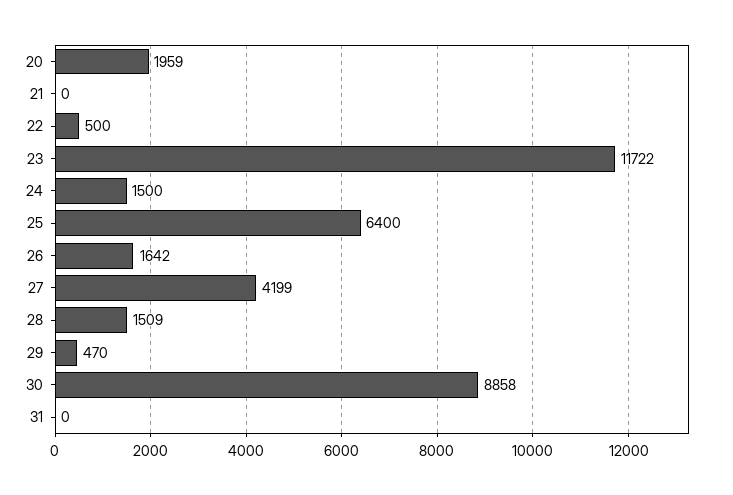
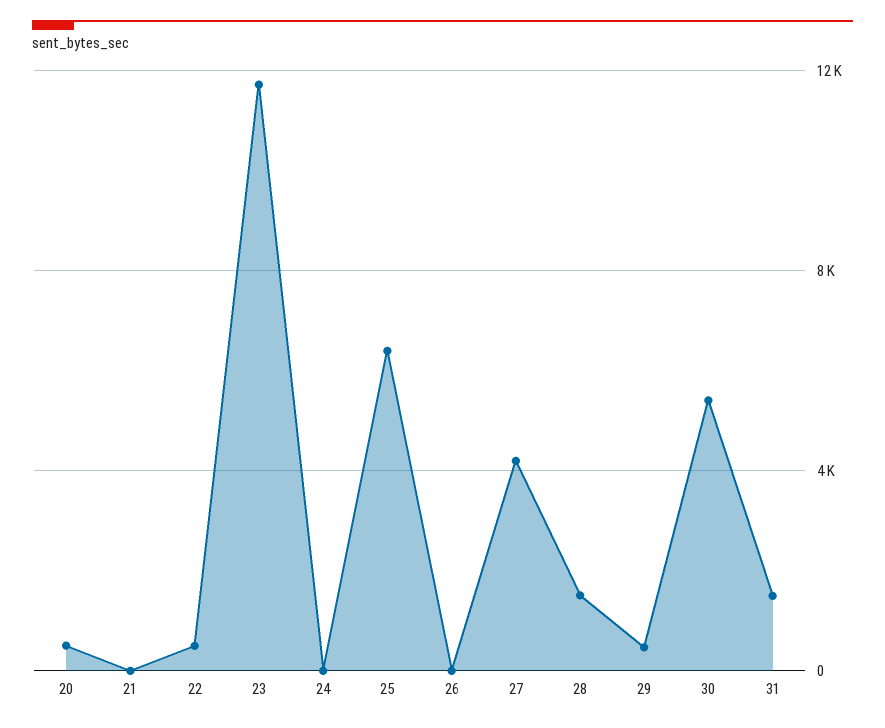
20: 1959 -> 500
24: 1500 -> 0
26: 1642 -> 0
30: 8858 -> 5500
31: 0 -> 1500

